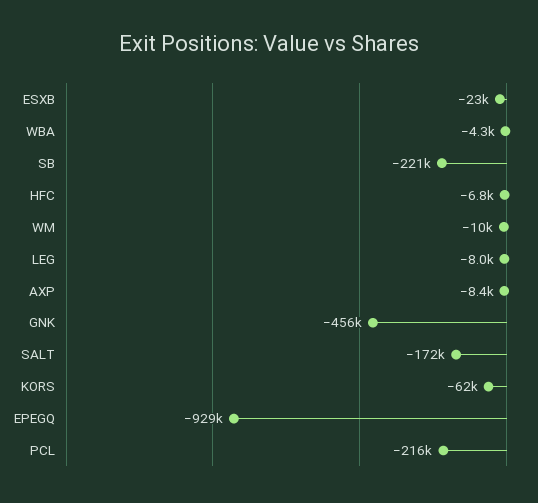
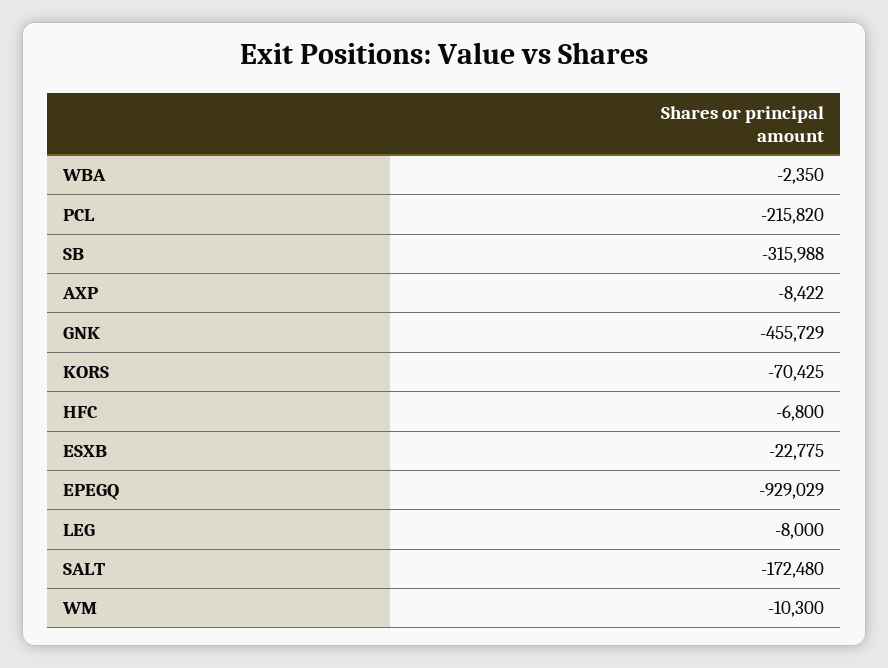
WBA: -4300 -> -2350
SB: -221000 -> -315988
KORS: -62000 -> -70425

